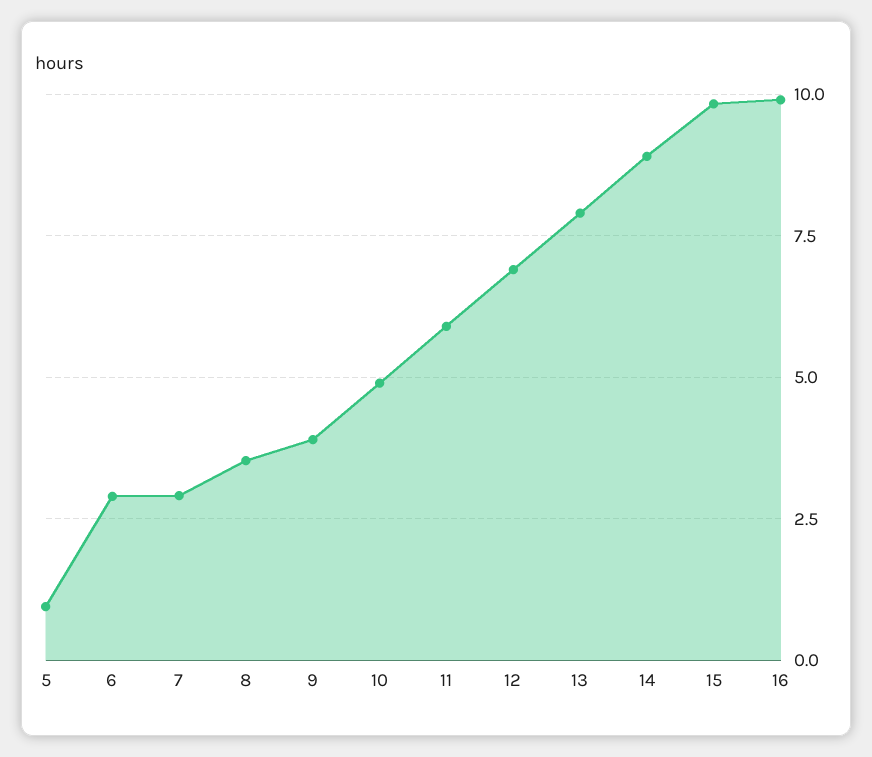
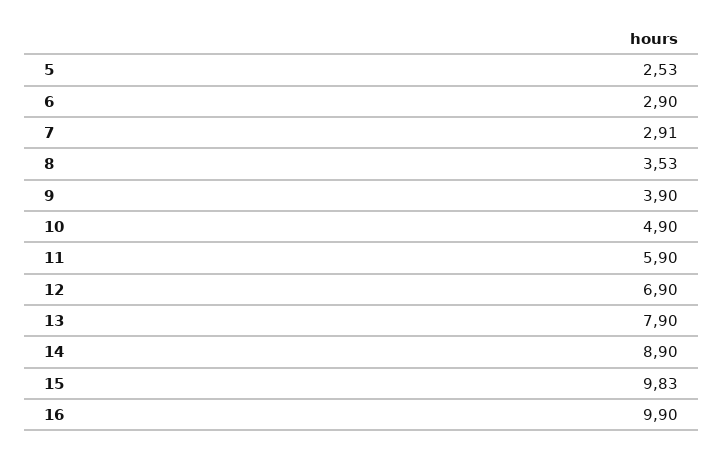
5: 1 -> 2.53

